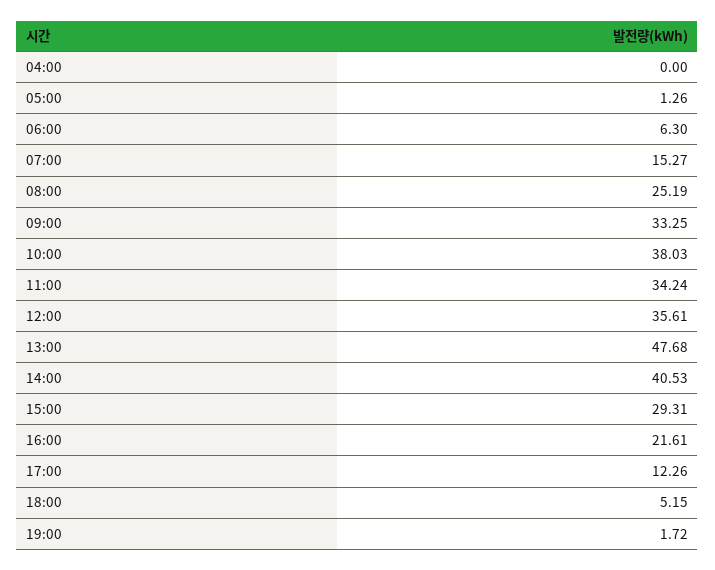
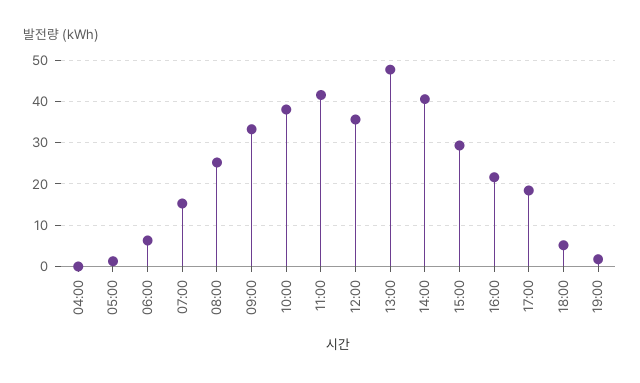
11:00: 34.24 -> 42
17:00: 12.26 -> 18

